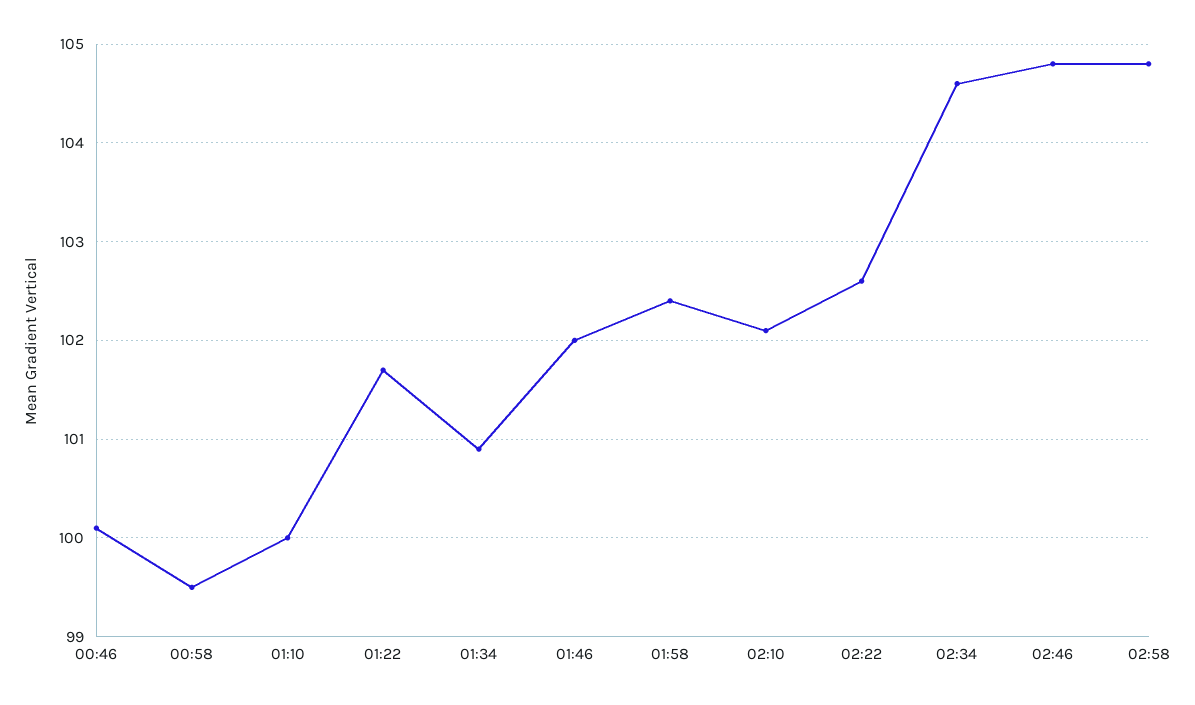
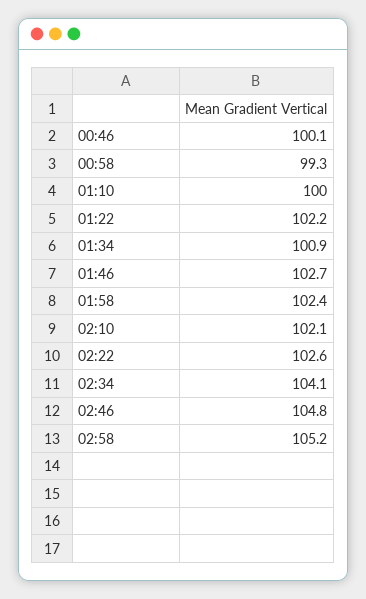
00:58: 99.5 -> 99.3
01:22: 101.7 -> 102.2
01:46: 102 -> 102.7
02:34: 104.6 -> 104.1
02:58: 104.8 -> 105.2

